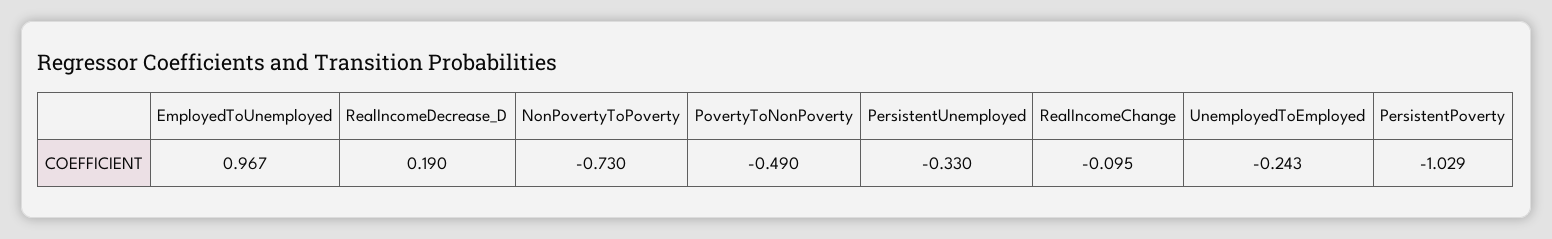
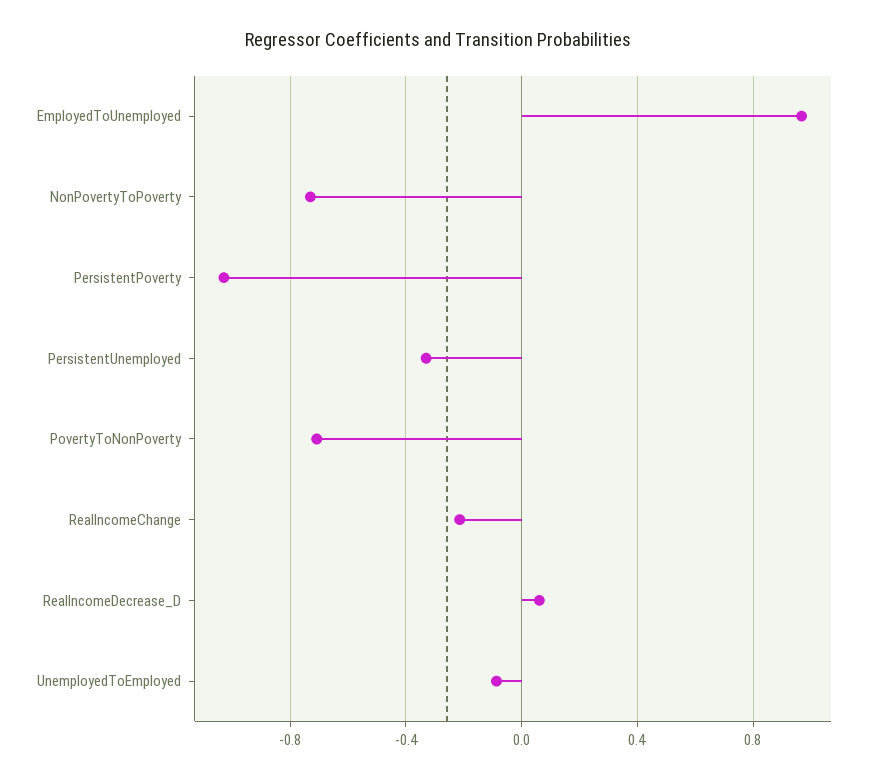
RealIncomeDecrease_D: 0.19 -> 0.05
PovertyToNonPoverty: -0.49 -> -0.7
RealIncomeChange: -0.095 -> -0.2
UnemployedToEmployed: -0.243 -> -0.1

